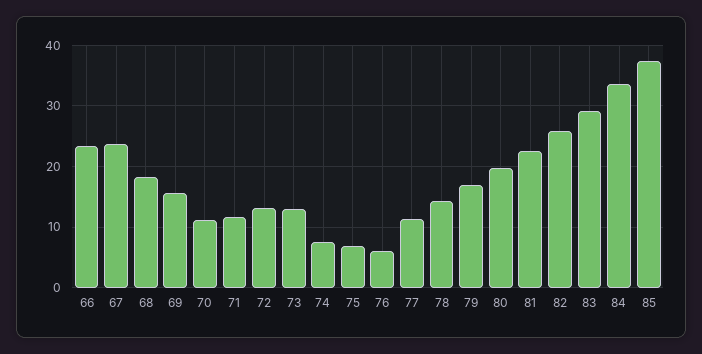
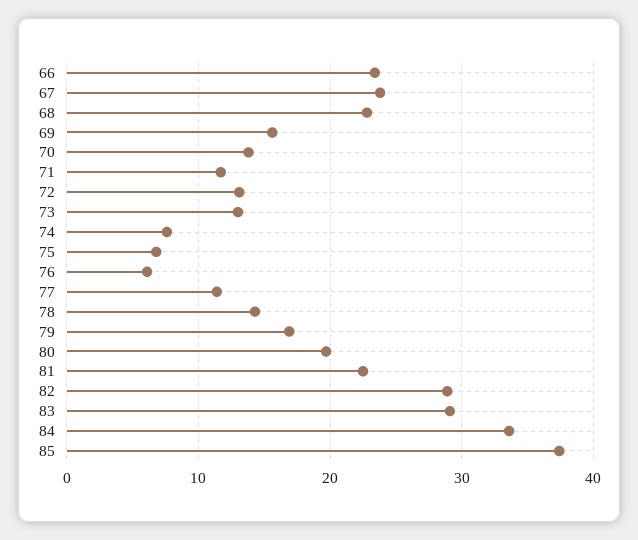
68: 18 -> 23
70: 11 -> 14
82: 26 -> 29

